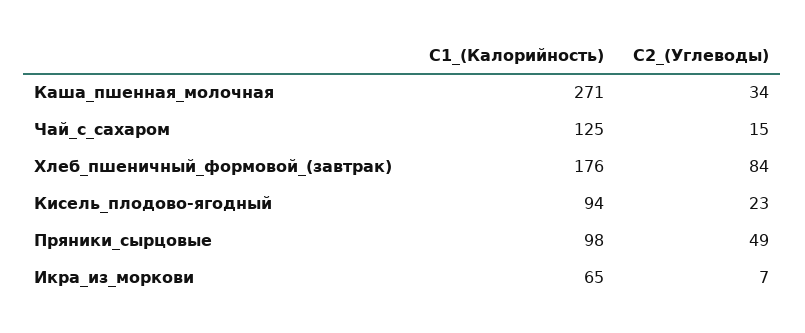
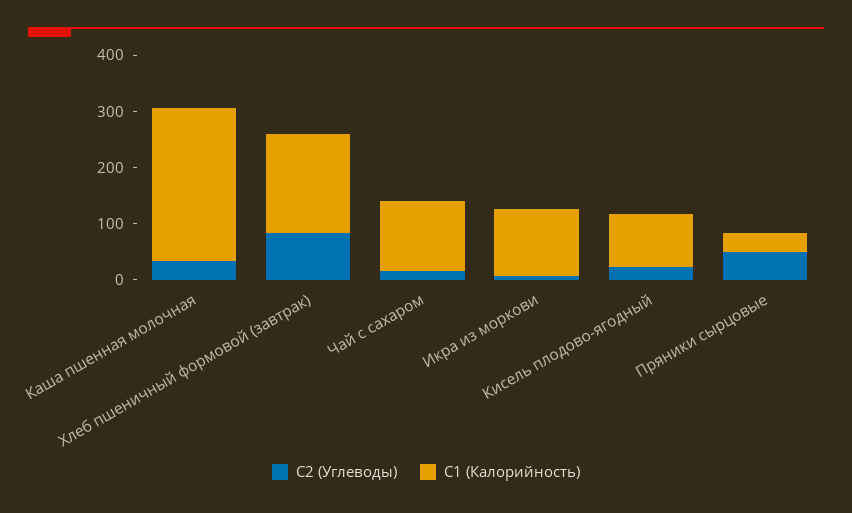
C1_(Калорийность), Пряники_сырцовые: 98 -> 40
C1_(Калорийность), Икра_из_моркови: 65 -> 120

